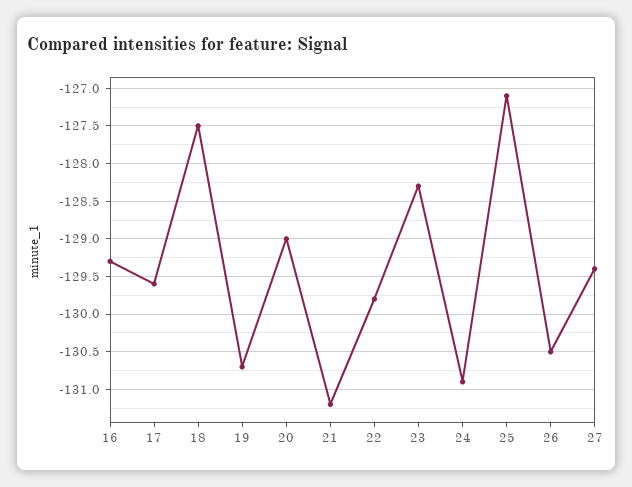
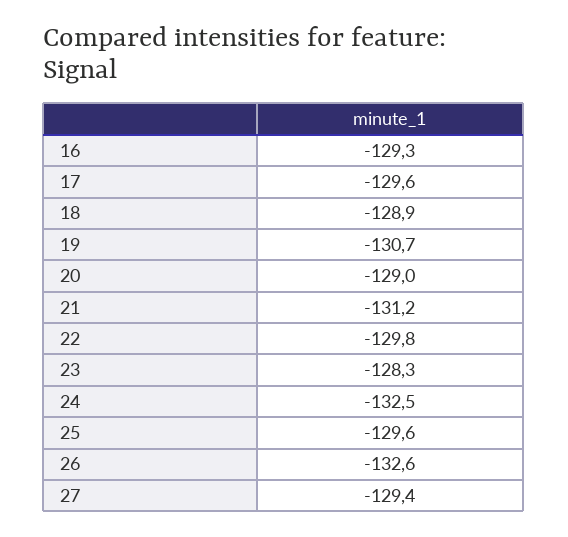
18: -127.5 -> -128.9
24: -130.9 -> -132.5
25: -127.1 -> -129.6
26: -130.5 -> -132.6

